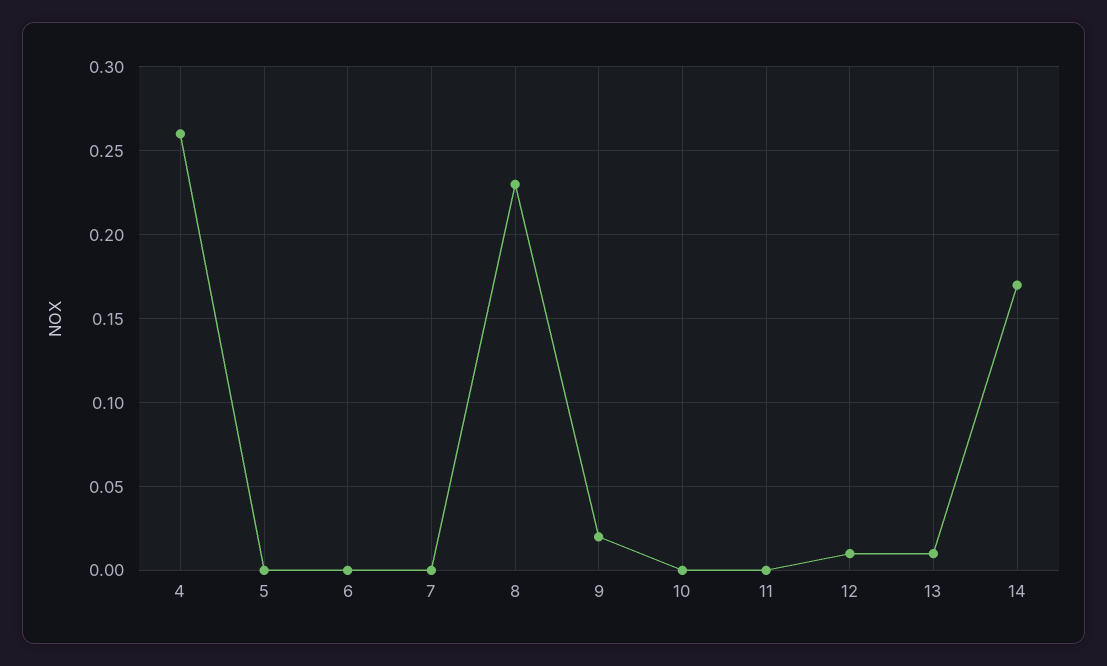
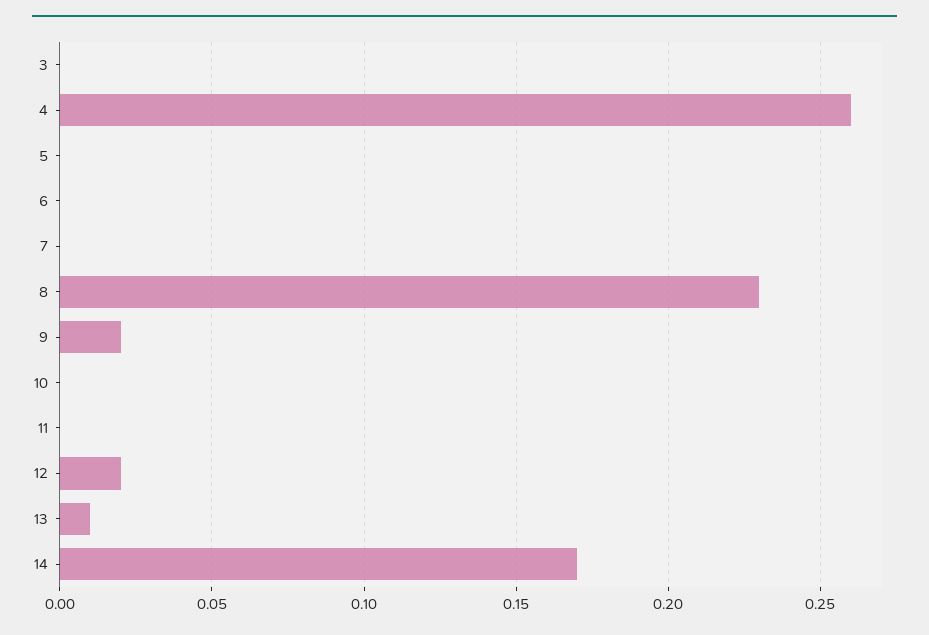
12: 0.01 -> 0.02
3: none -> 0

